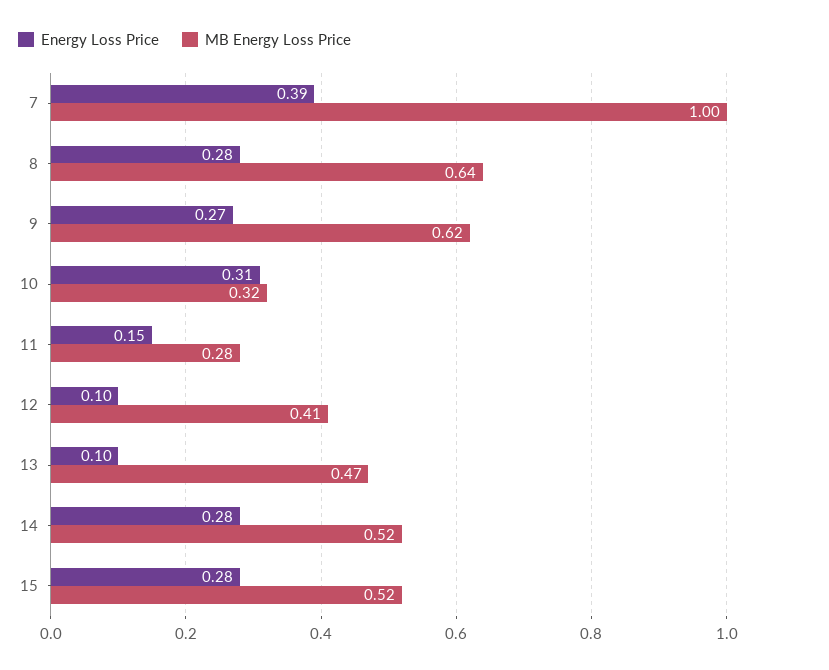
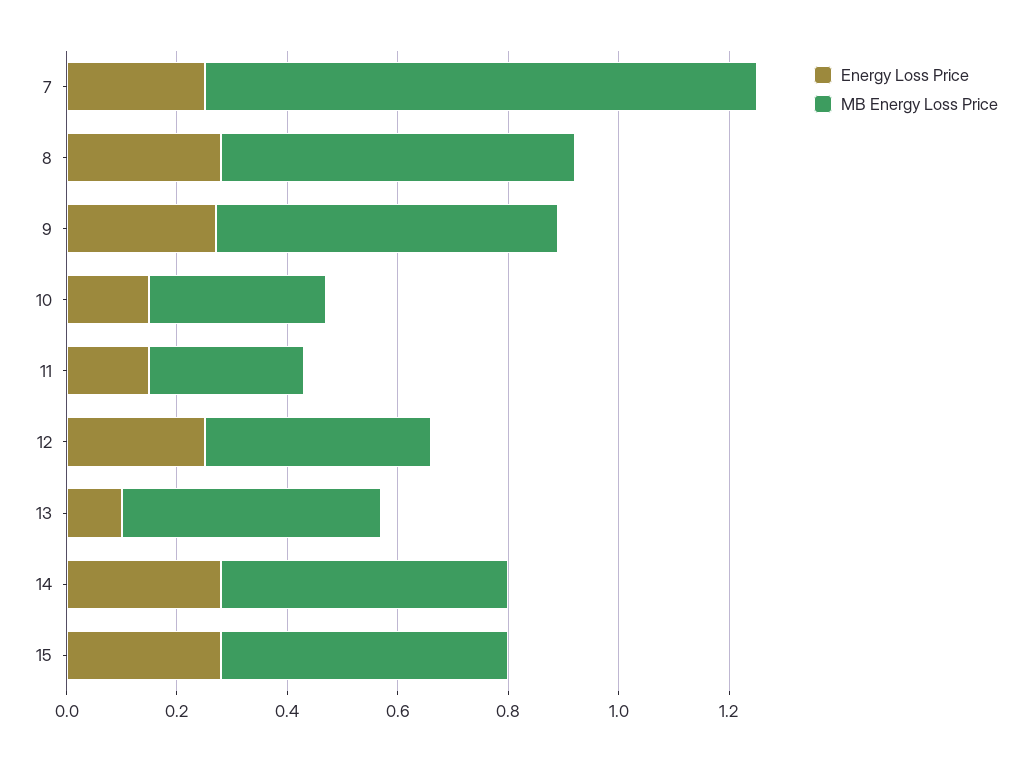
Energy Loss Price, 7: 0.39 -> 0.25
Energy Loss Price, 10: 0.31 -> 0.15
Energy Loss Price, 12: 0.1 -> 0.25

